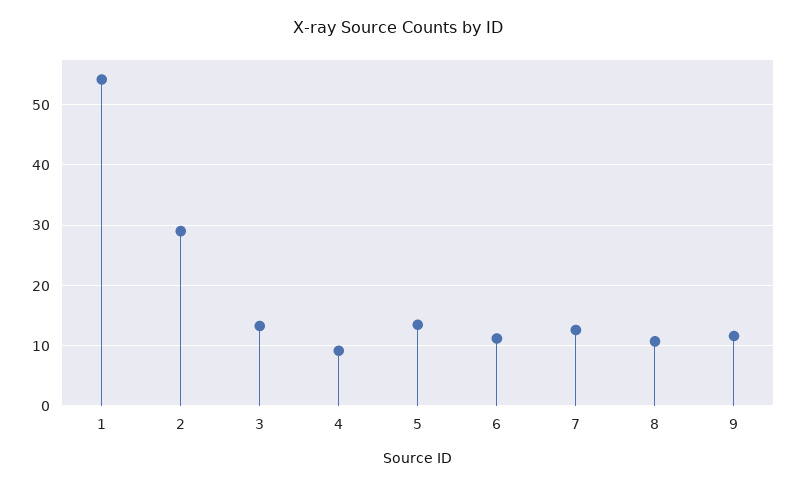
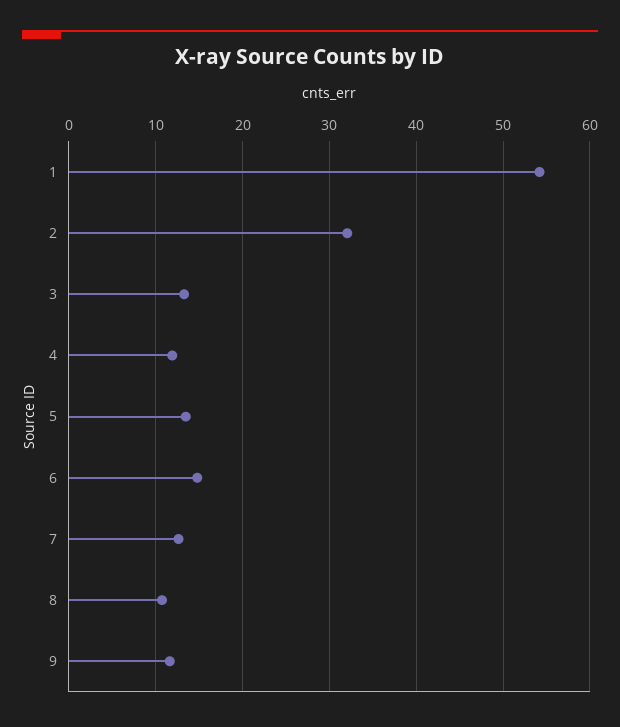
2: 29 -> 32
4: 9 -> 12
6: 11 -> 15

